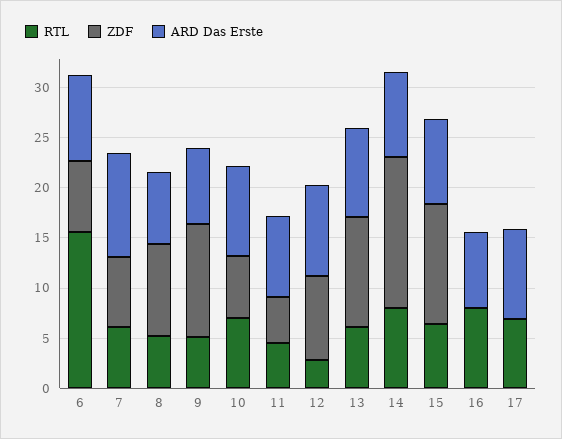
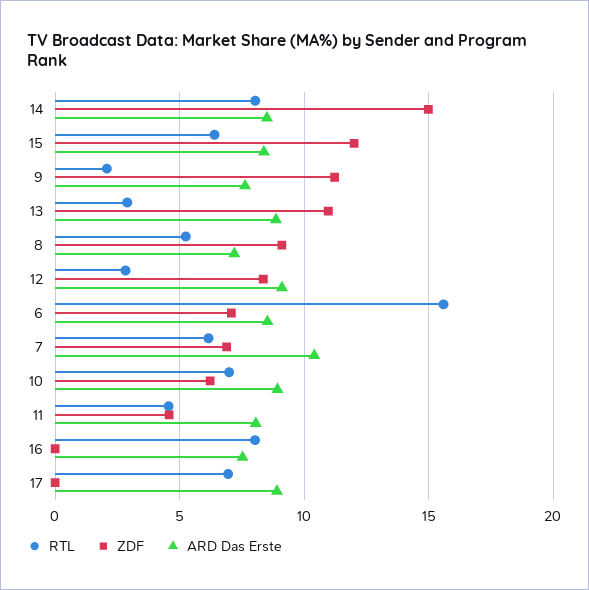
RTL, 9: 5 -> 2
RTL, 13: 6 -> 3

